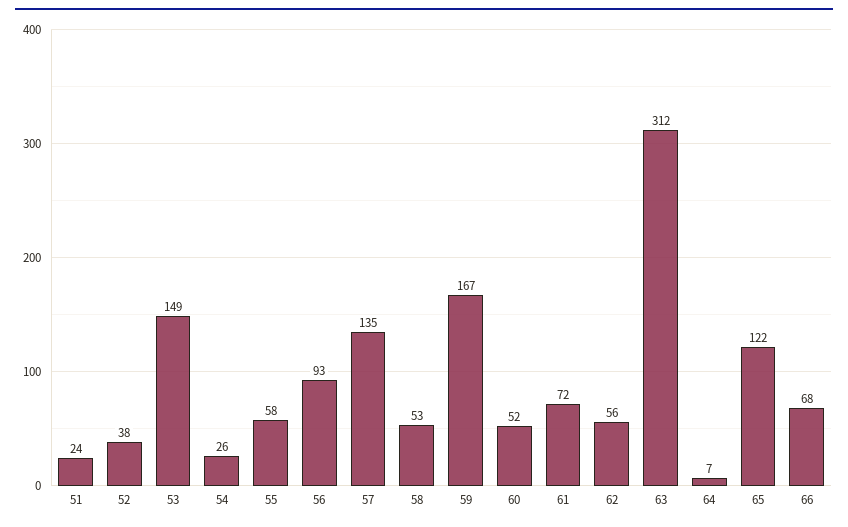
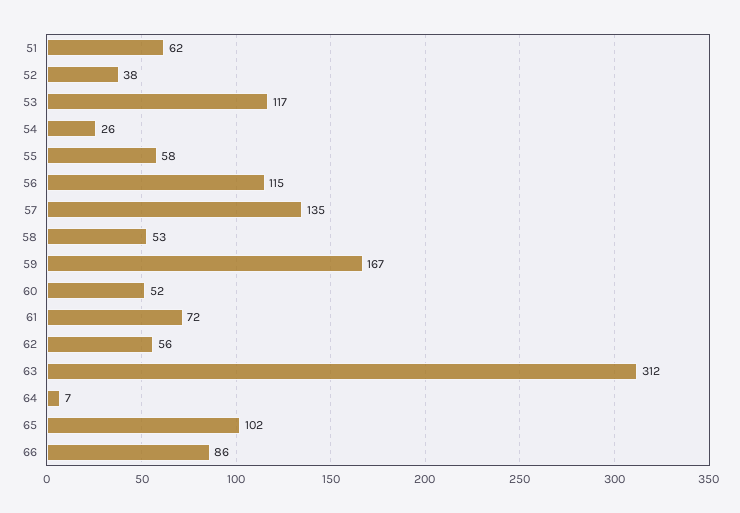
51: 24 -> 62
53: 149 -> 117
56: 93 -> 115
65: 122 -> 102
66: 68 -> 86

